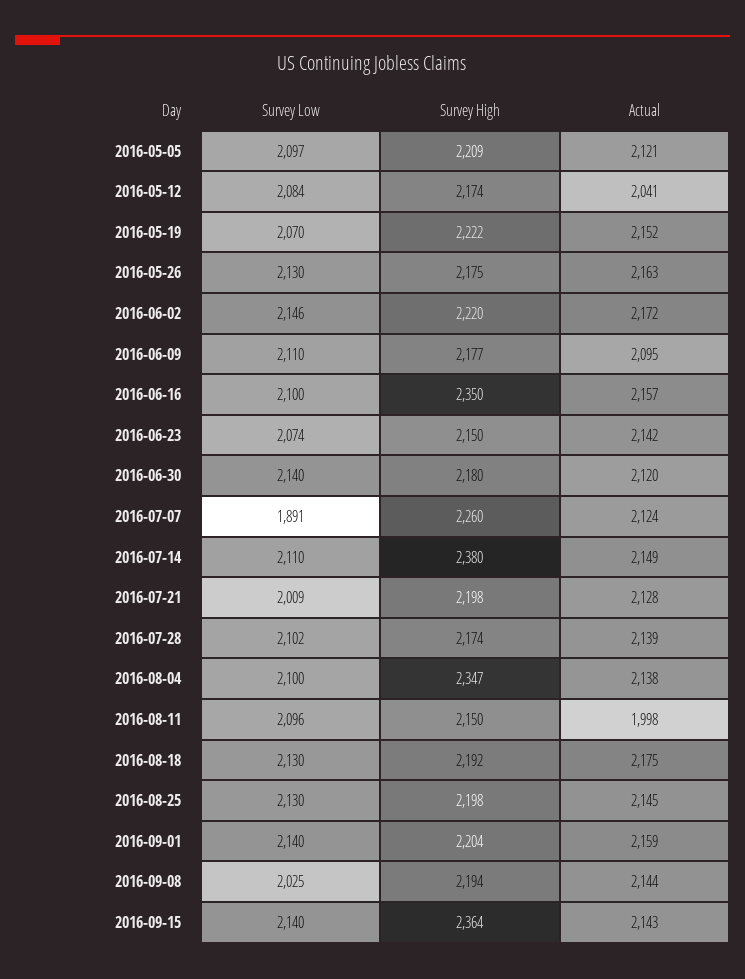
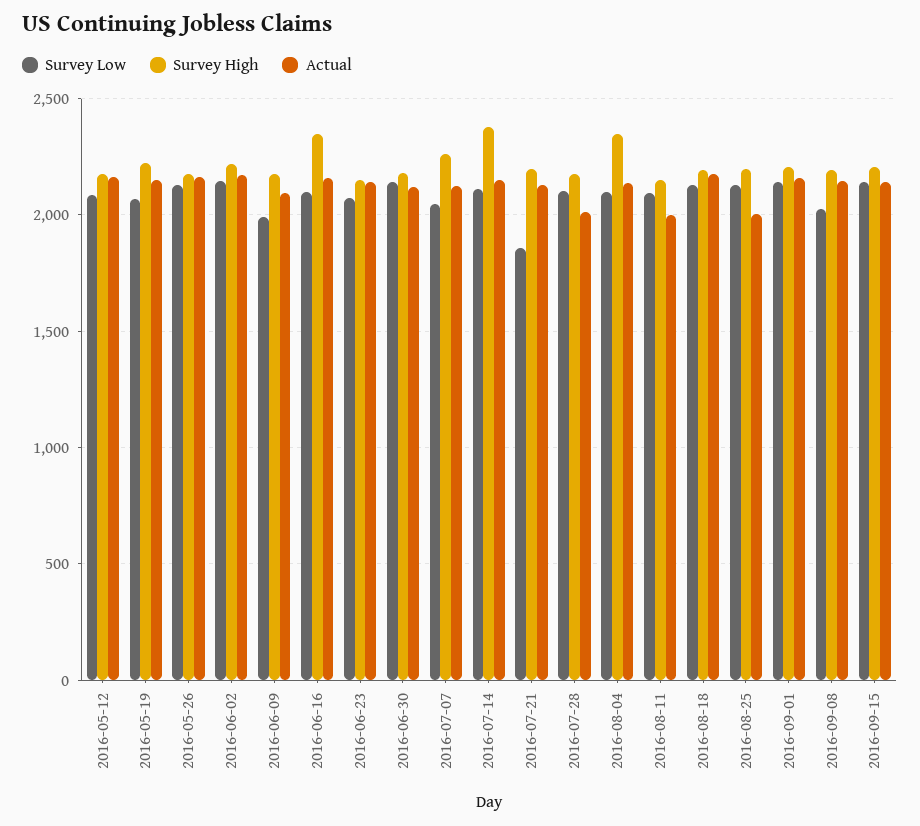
Survey Low, 2016-05-05: 2097 -> none
Survey High, 2016-05-05: 2209 -> none
Actual, 2016-05-05: 2121 -> none
Actual, 2016-05-12: 2041 -> 2150
Survey Low, 2016-06-09: 2110 -> 2000
Survey Low, 2016-07-07: 1891 -> 2050
Survey Low, 2016-07-21: 2009 -> 1850
Actual, 2016-07-28: 2139 -> 2000
Actual, 2016-08-25: 2145 -> 2000
Survey High, 2016-09-15: 2364 -> 2200

